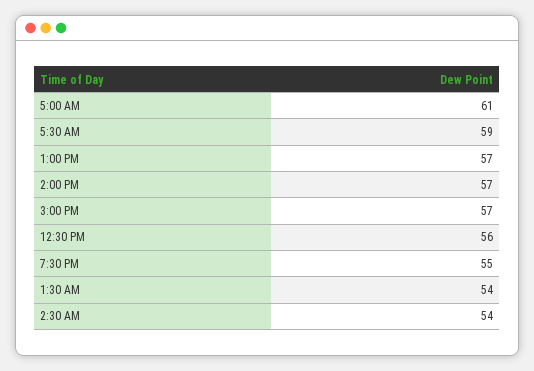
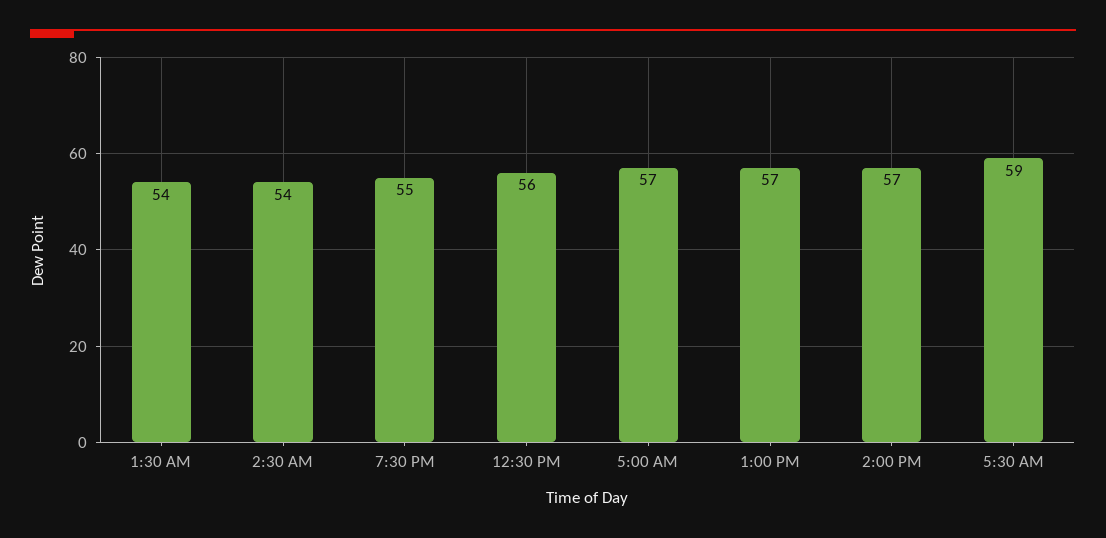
5:00 AM: 61 -> 57
3:00 PM: 57 -> none

